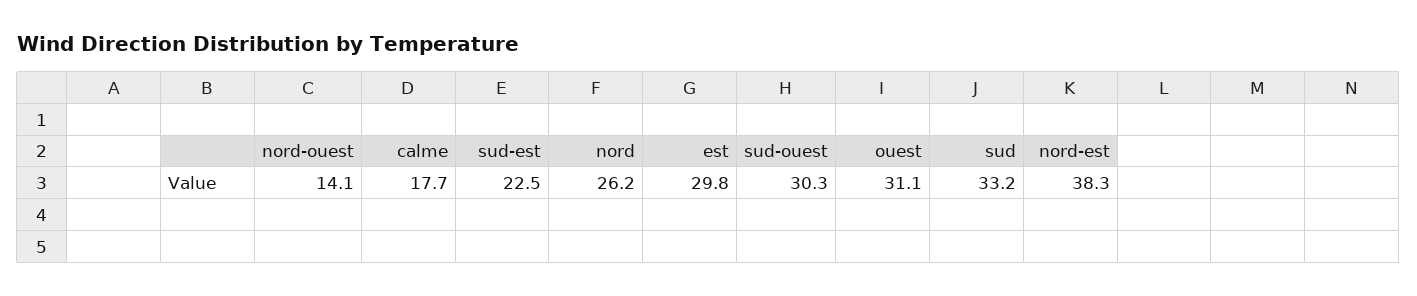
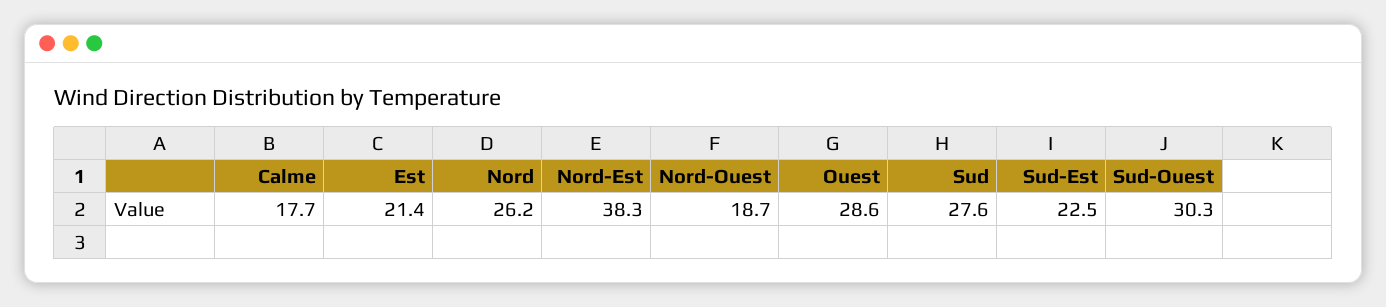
nord-ouest: 14.1 -> 18.7
est: 29.8 -> 21.4
ouest: 31.1 -> 28.6
sud: 33.2 -> 27.6

